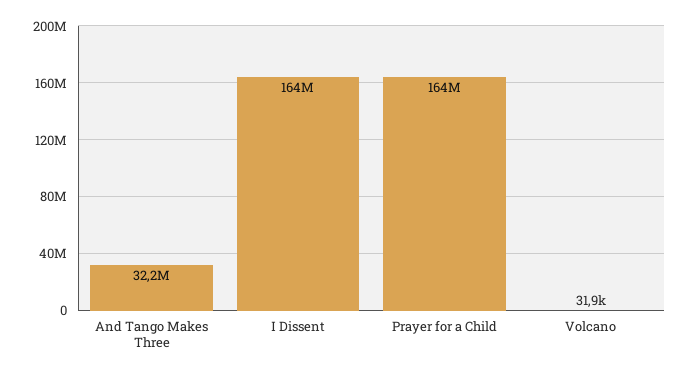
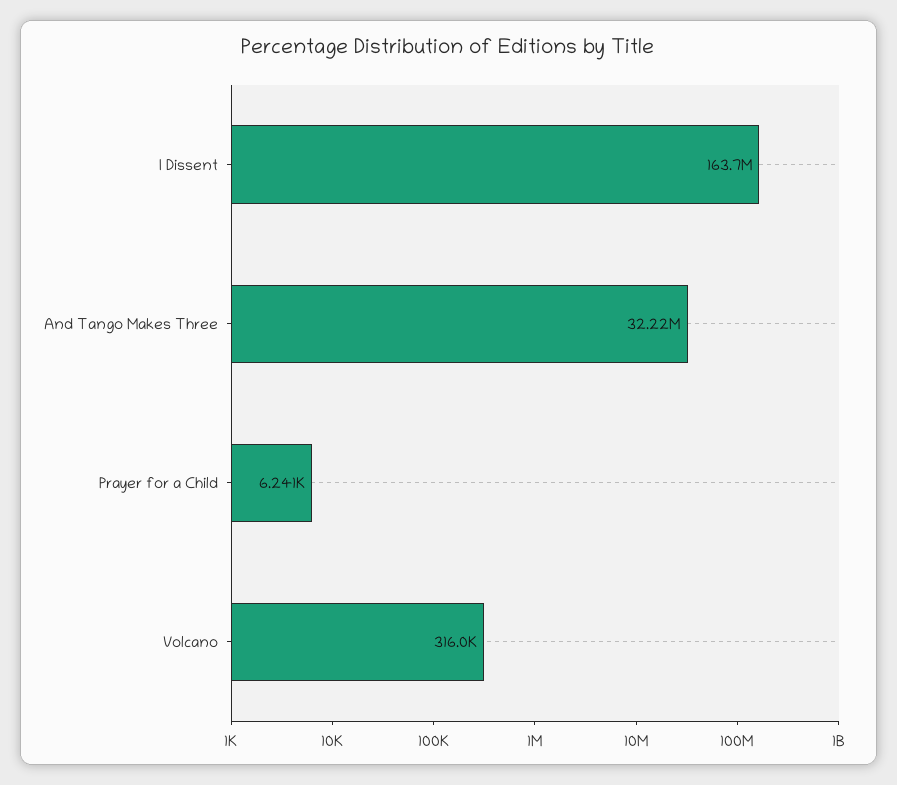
Prayer for a Child: 164000000 -> 6241
Volcano: 31900 -> 316000

